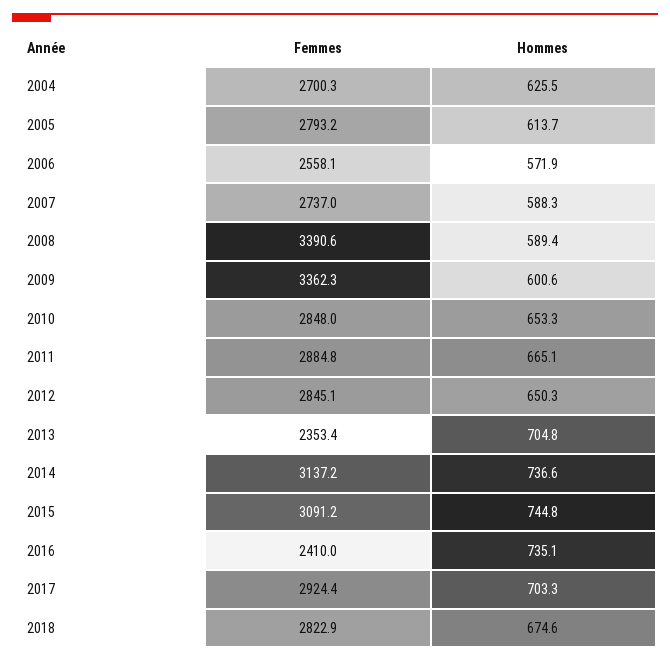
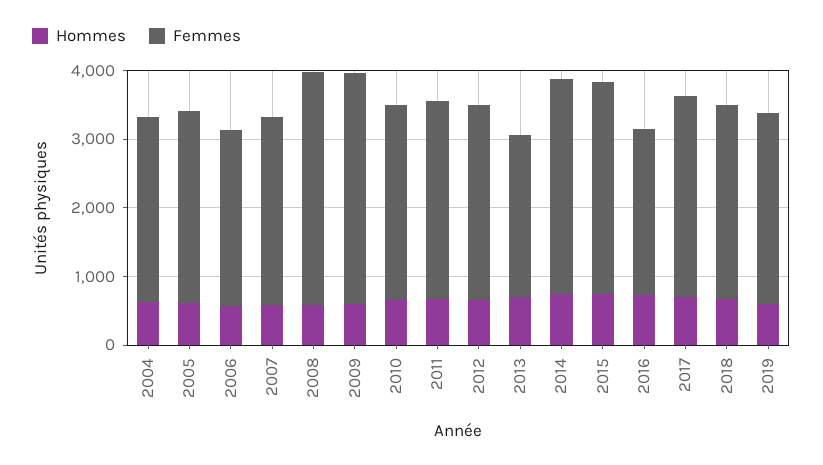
Hommes, 2019: none -> 600
Femmes, 2019: none -> 2800

